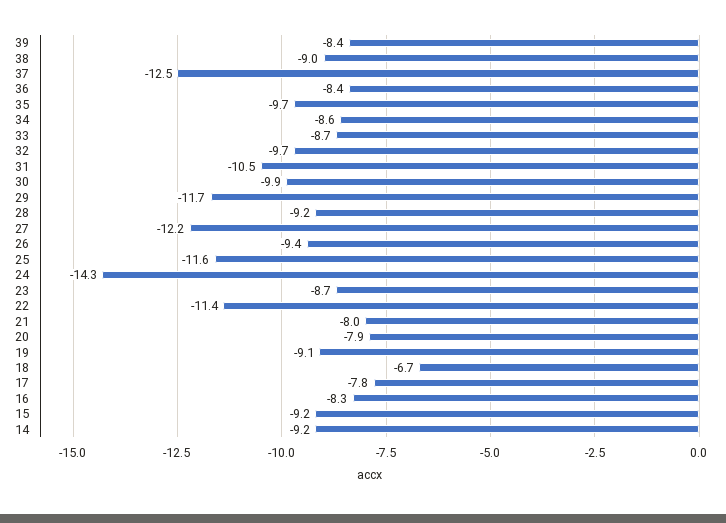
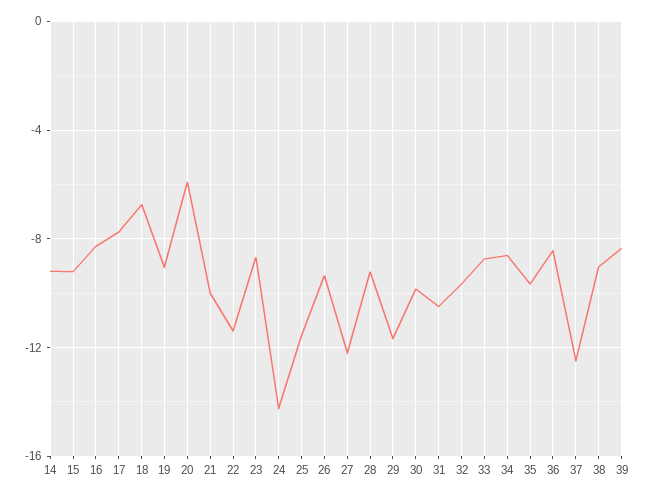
21: -8 -> -10
20: -7.9 -> -6

